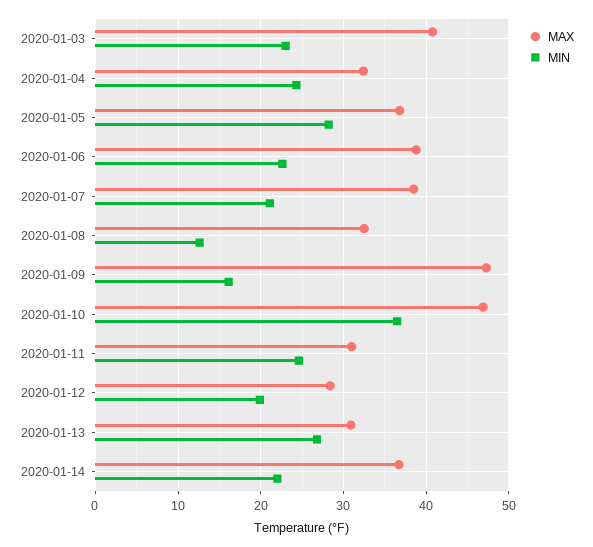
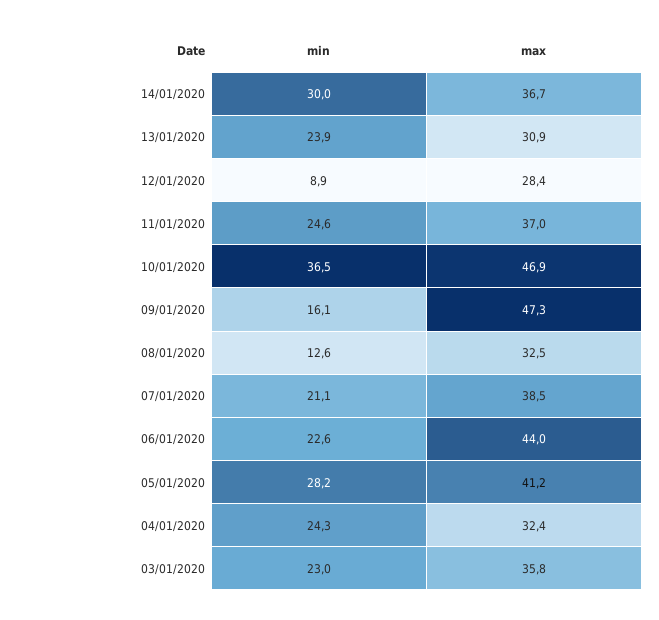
MAX, 2020-01-03: 41 -> 35.8
MAX, 2020-01-05: 37 -> 41.2
MAX, 2020-01-06: 39 -> 44
MAX, 2020-01-11: 31 -> 37
MIN, 2020-01-12: 20 -> 8.9
MIN, 2020-01-13: 27 -> 23.9
MIN, 2020-01-14: 22 -> 30

